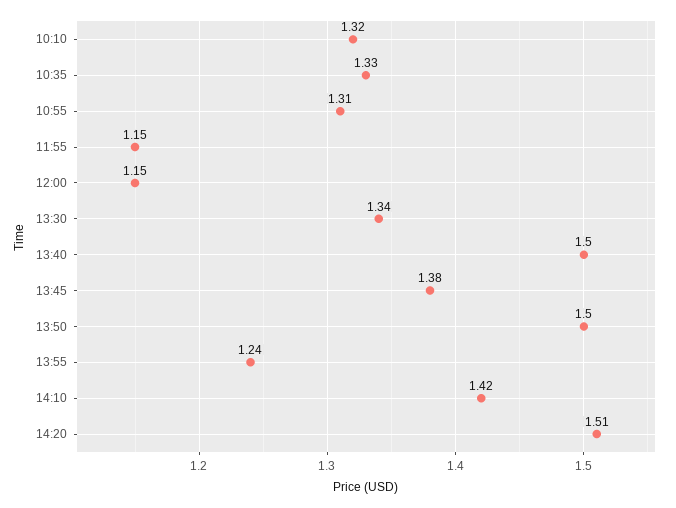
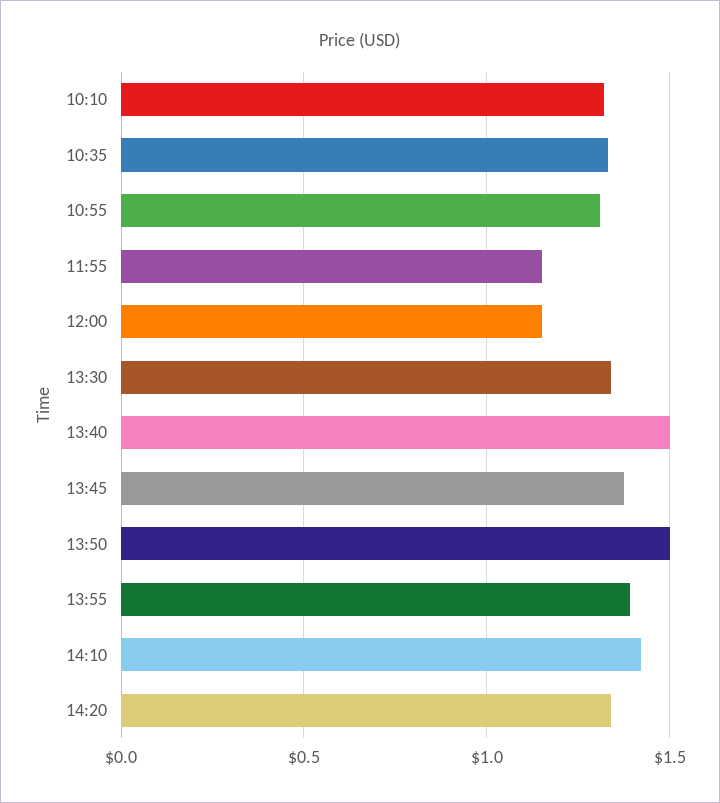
13:55: 1.24 -> 1.4
14:20: 1.51 -> 1.35

